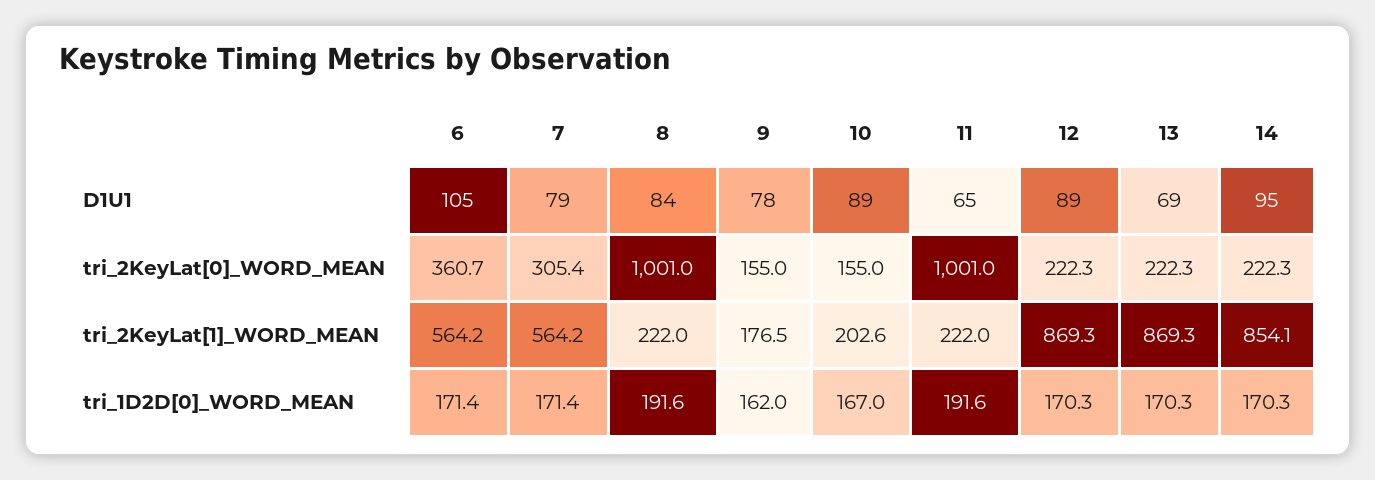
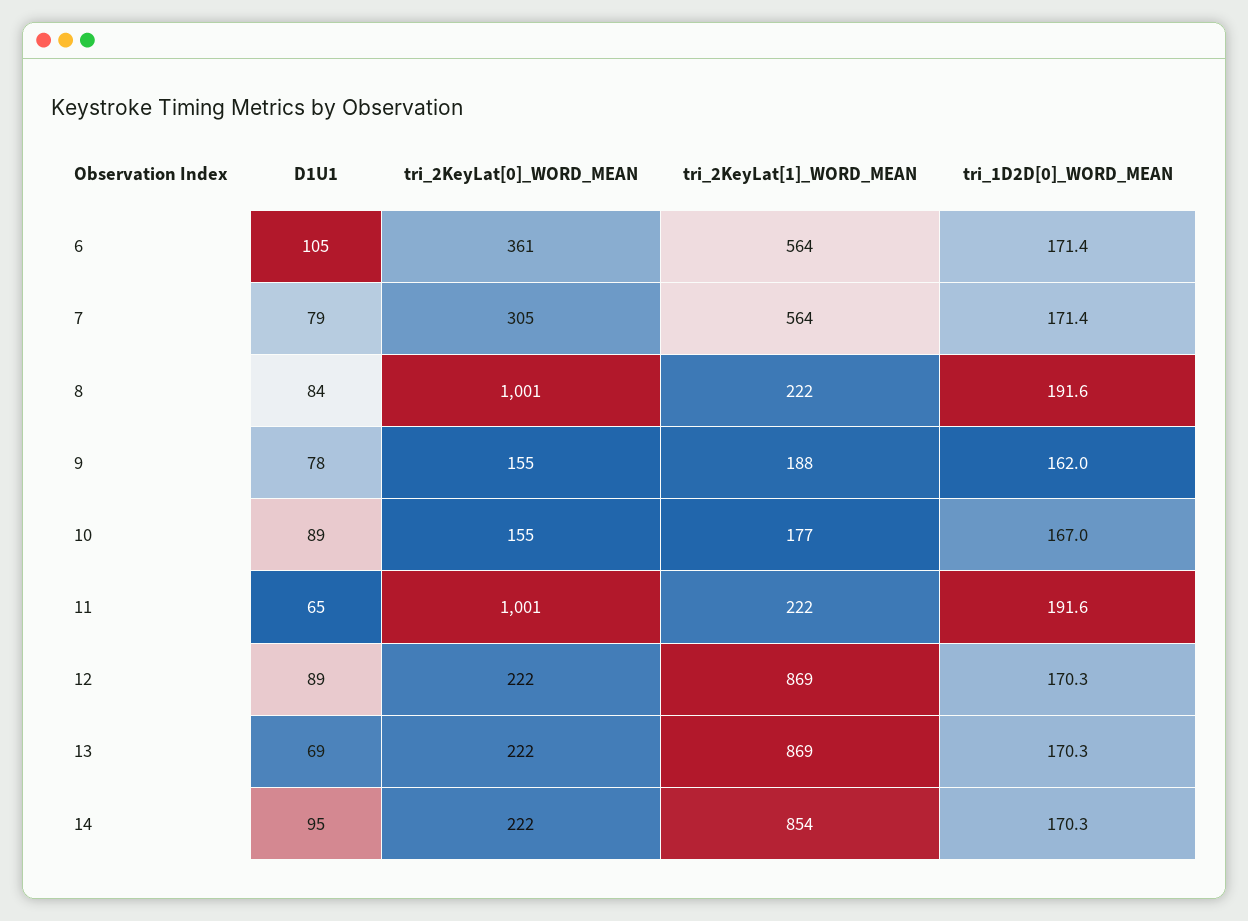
9, tri_2KeyLat[1]_WORD_MEAN: 176.5 -> 188
10, tri_2KeyLat[1]_WORD_MEAN: 202.6 -> 177

